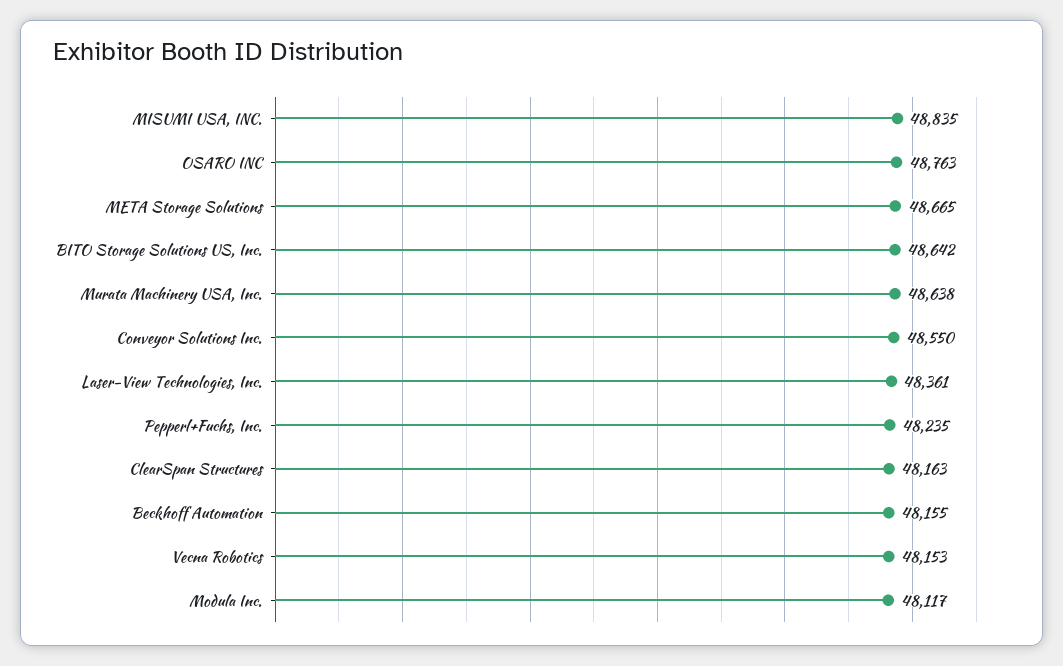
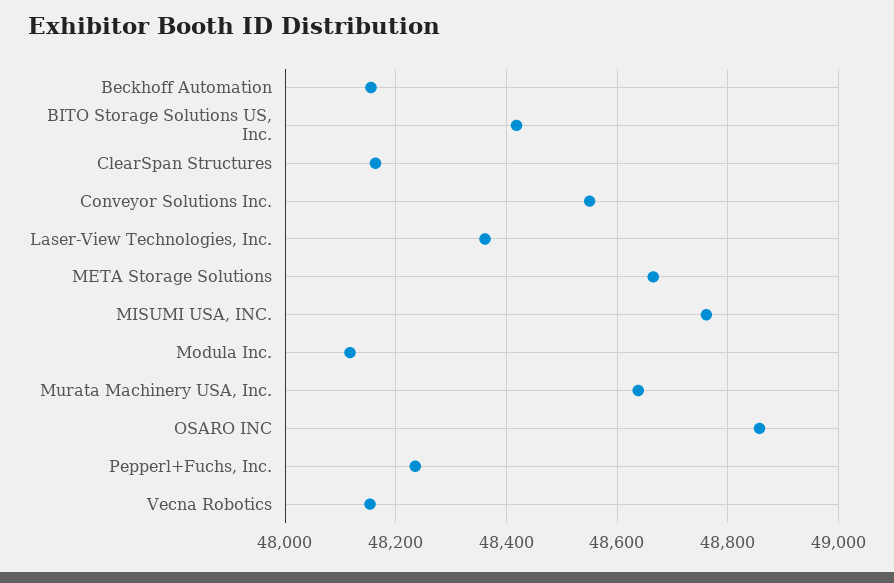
MISUMI USA, INC.: 48835 -> 48760
OSARO INC: 48763 -> 48860
BITO Storage Solutions US, Inc.: 48642 -> 48420

